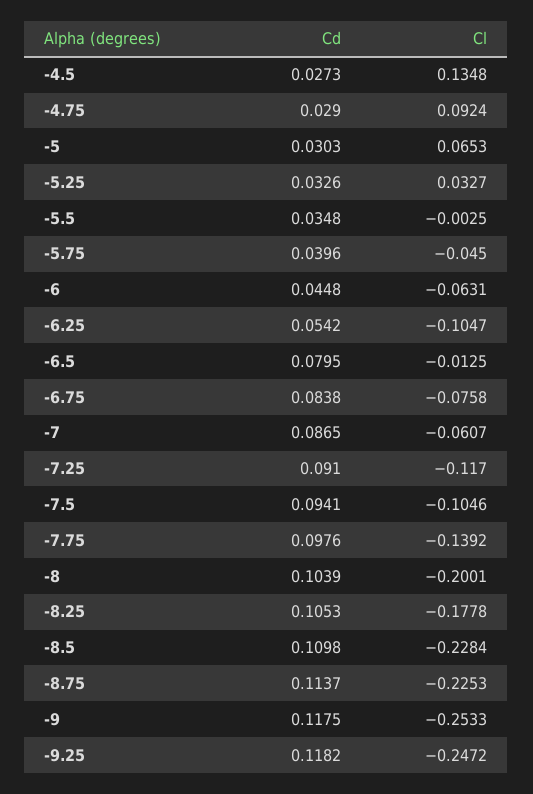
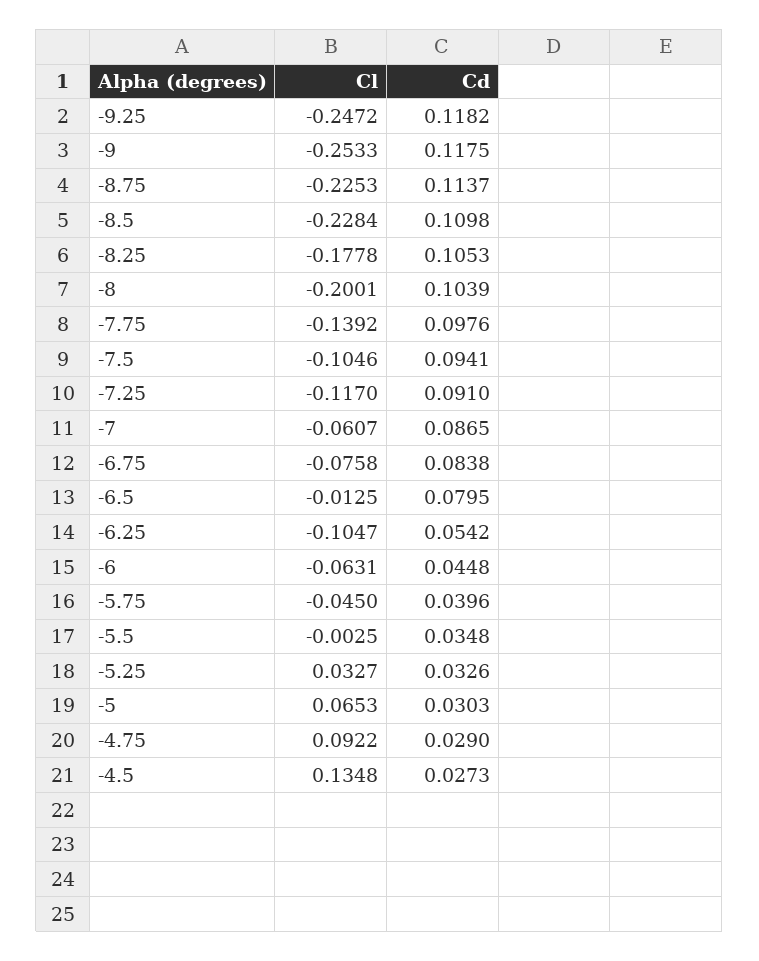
Cl, -4.75: 0.0924 -> 0.0922

